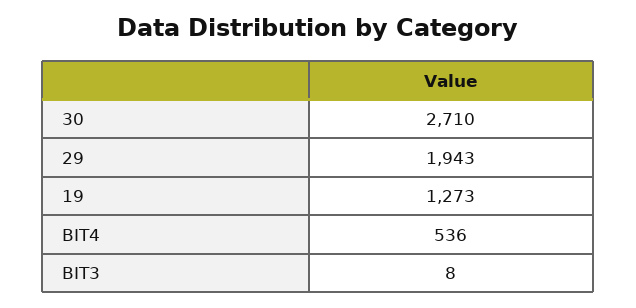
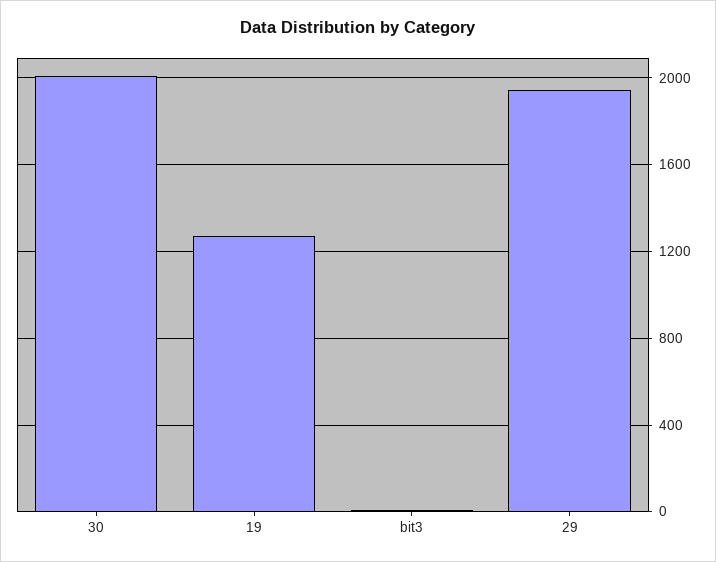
30: 2710 -> 2000
BIT4: 536 -> none

